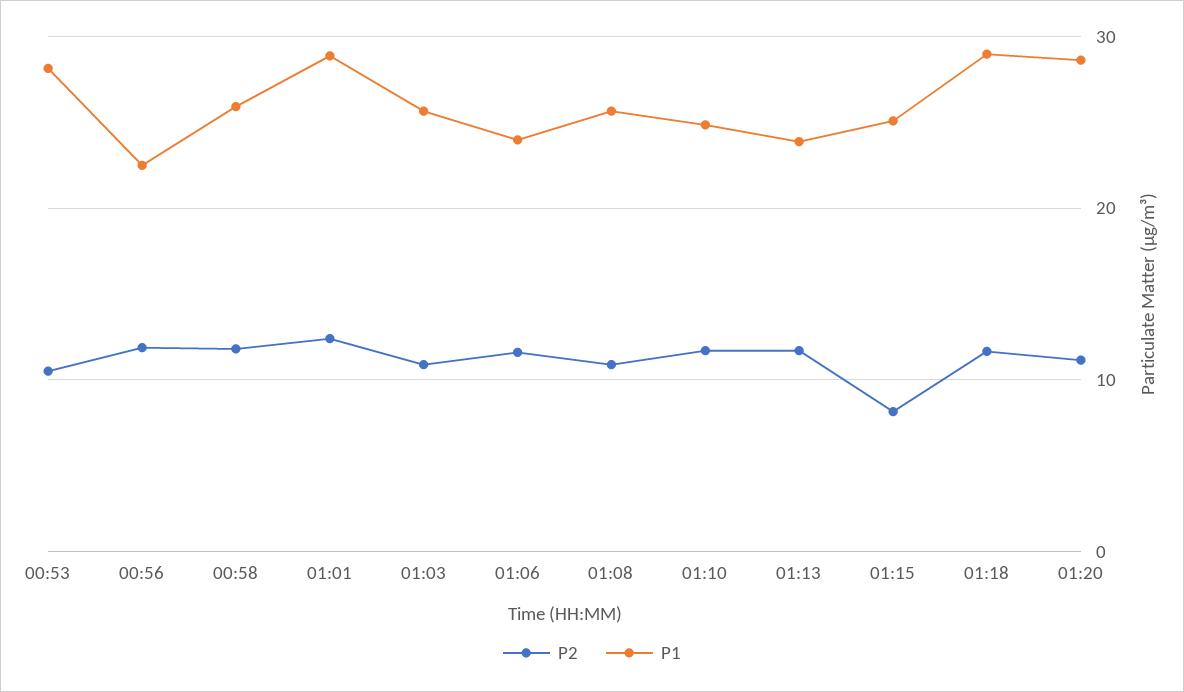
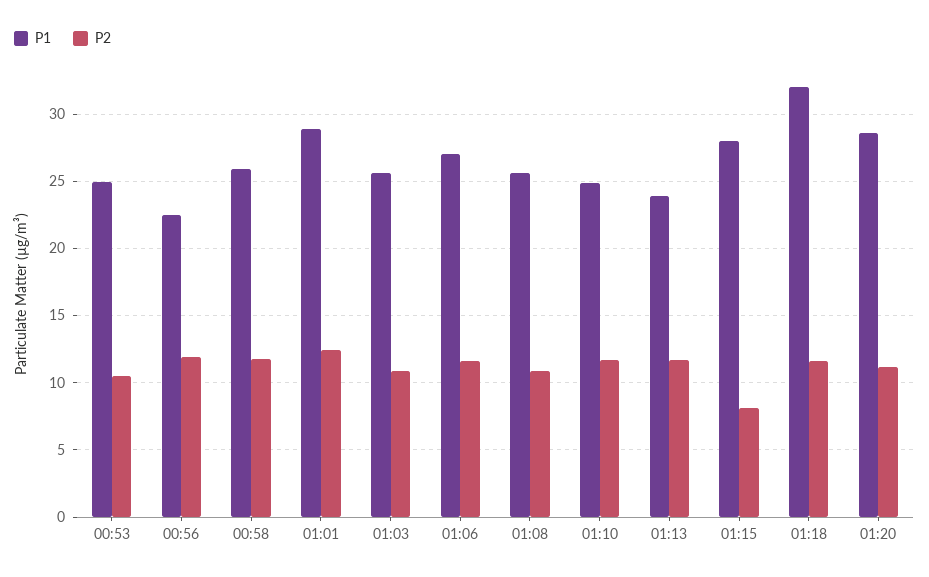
P1, 00:53: 28 -> 25
P1, 01:06: 24 -> 27
P1, 01:15: 25 -> 28
P1, 01:18: 29 -> 32

